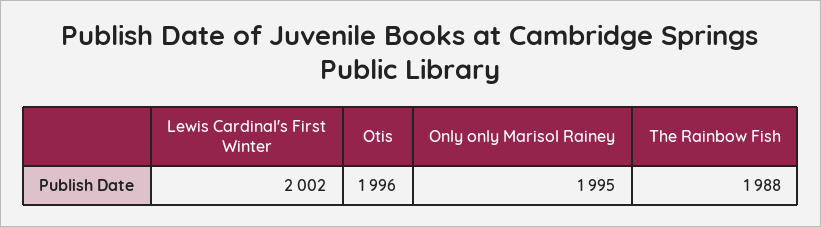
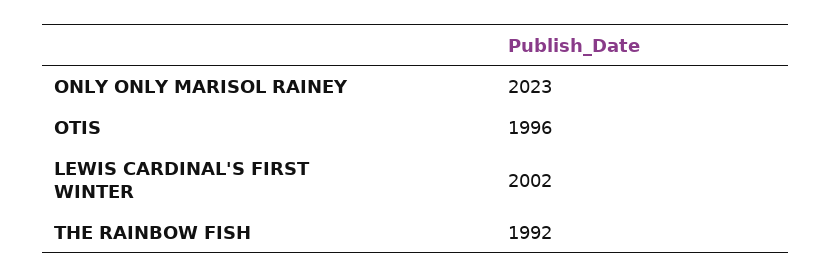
Only only Marisol Rainey: 1995 -> 2023
The Rainbow Fish: 1988 -> 1992

